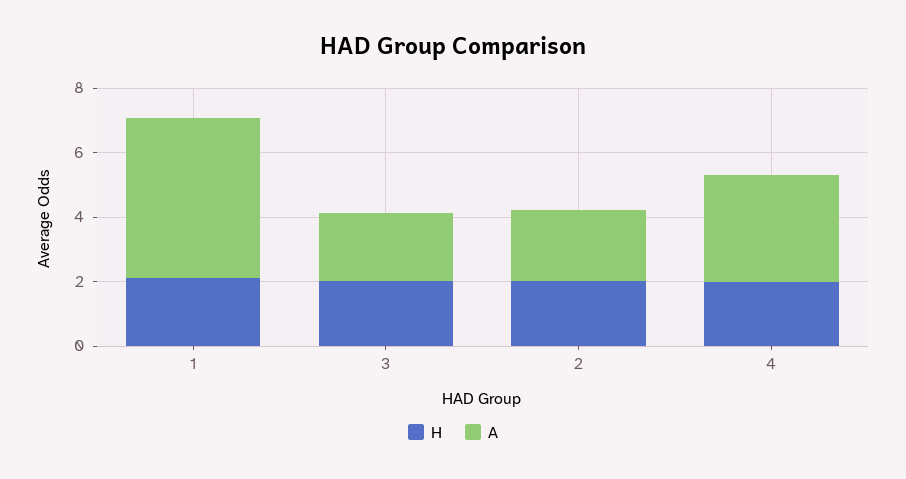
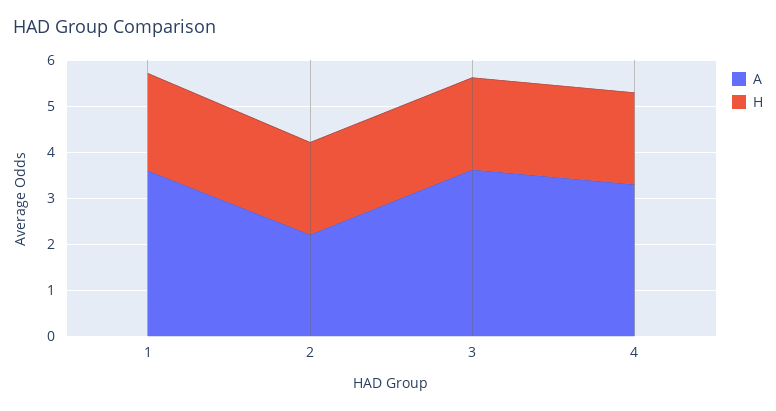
A, 1: 5 -> 3.6
A, 3: 2 -> 3.6

